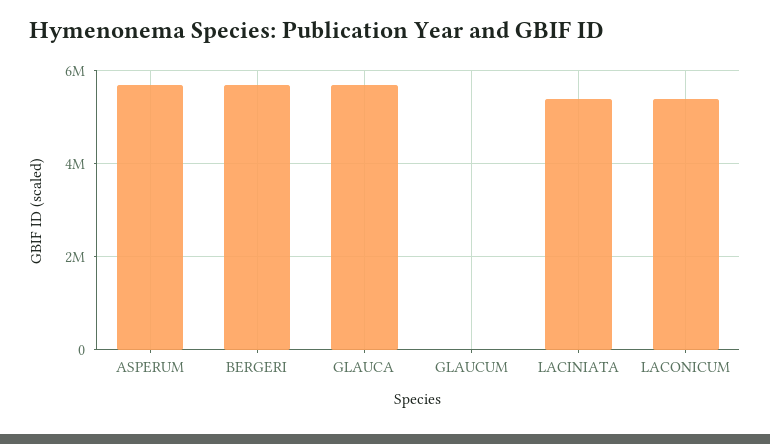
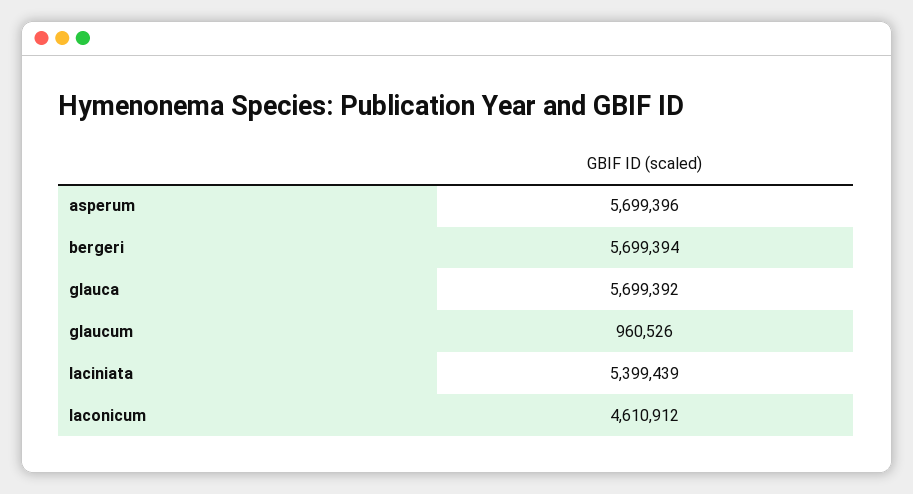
GLAUCUM: 0 -> 960526
LACONICUM: 5400000 -> 4610912

